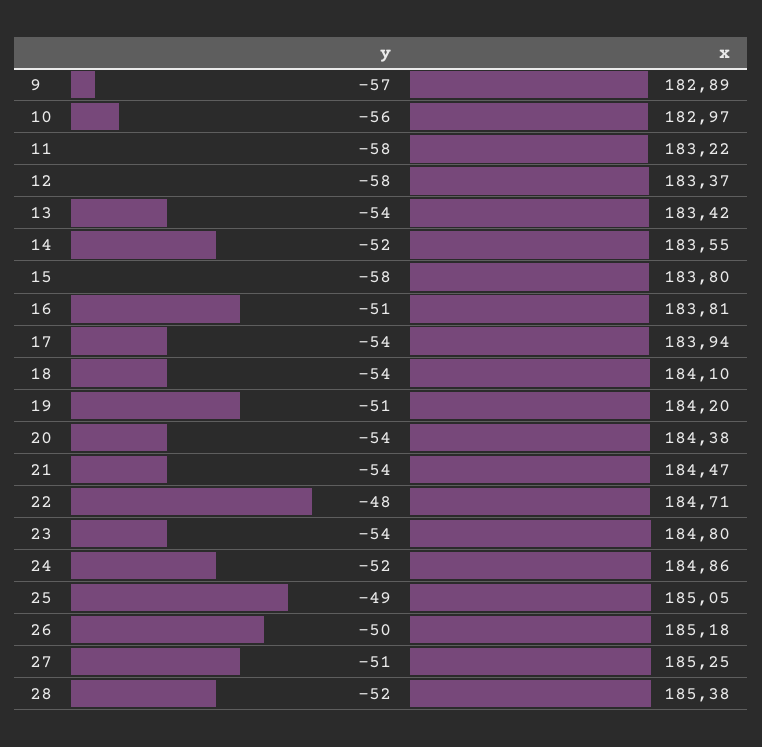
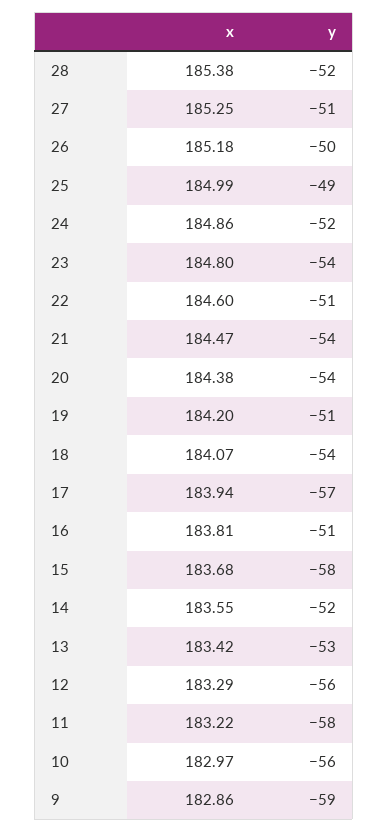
y, 9: -57 -> -59
x, 9: 182.89 -> 182.86
y, 12: -58 -> -56
x, 12: 183.37 -> 183.29
y, 13: -54 -> -53
x, 15: 183.8 -> 183.68
y, 17: -54 -> -57
x, 18: 184.1 -> 184.07
y, 22: -48 -> -51
x, 22: 184.71 -> 184.6
x, 25: 185.05 -> 184.99

